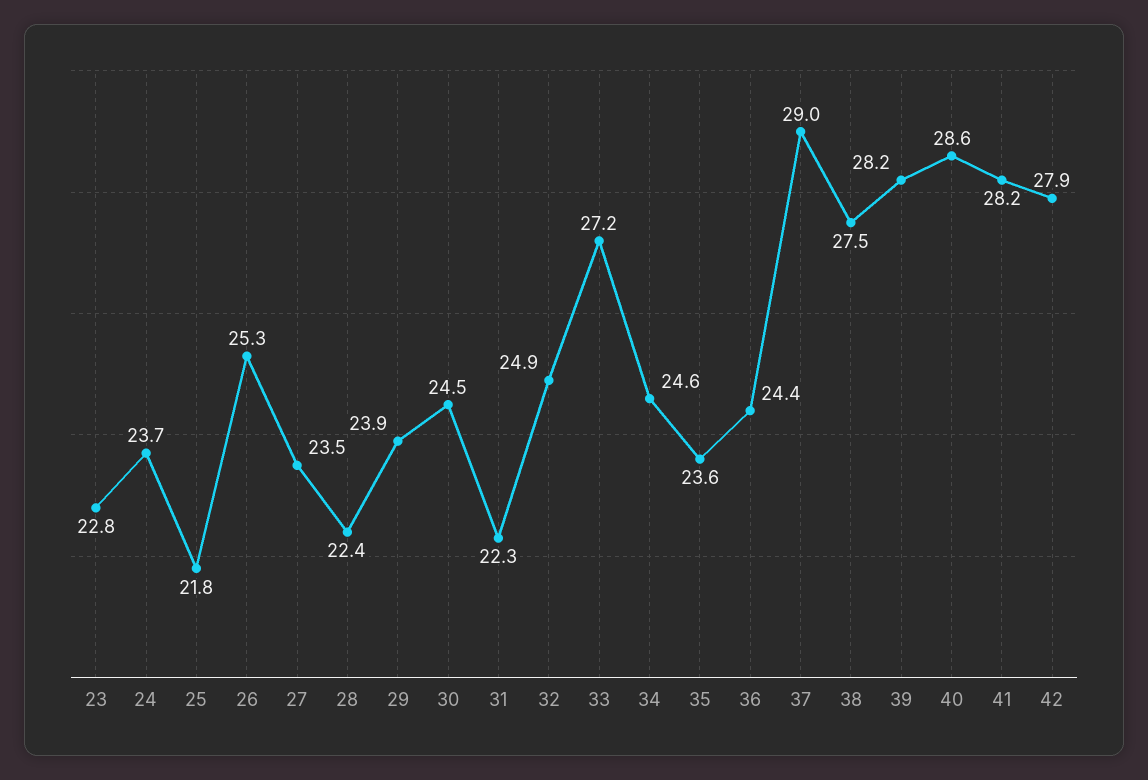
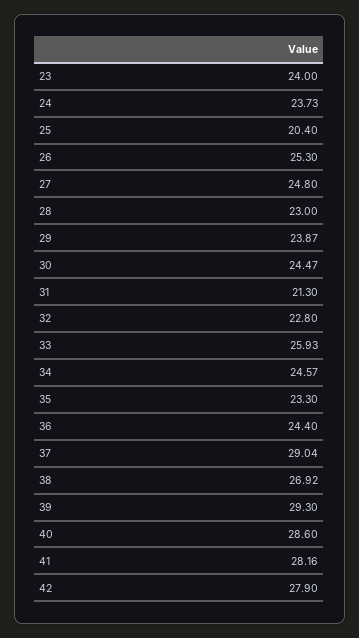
23: 22.8 -> 24
25: 21.8 -> 20.4
27: 23.5 -> 24.8
28: 22.4 -> 23
31: 22.3 -> 21.3
32: 24.9 -> 22.8
33: 27.2 -> 25.93
35: 23.6 -> 23.3
38: 27.5 -> 26.92
39: 28.2 -> 29.3

